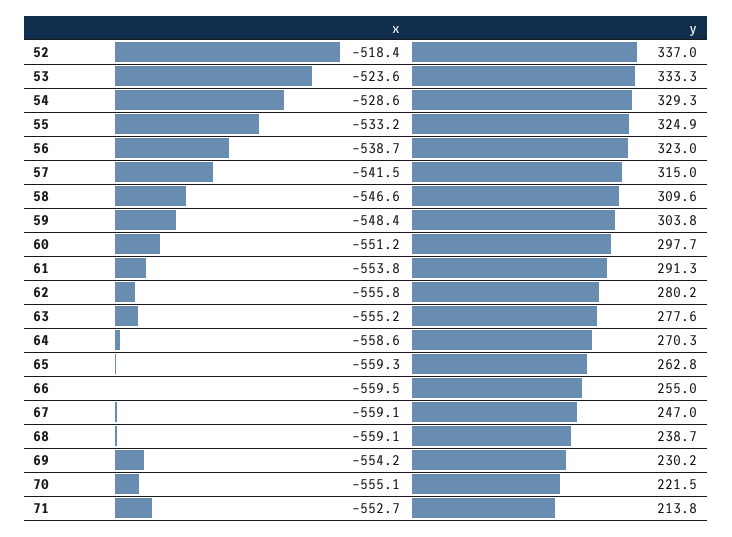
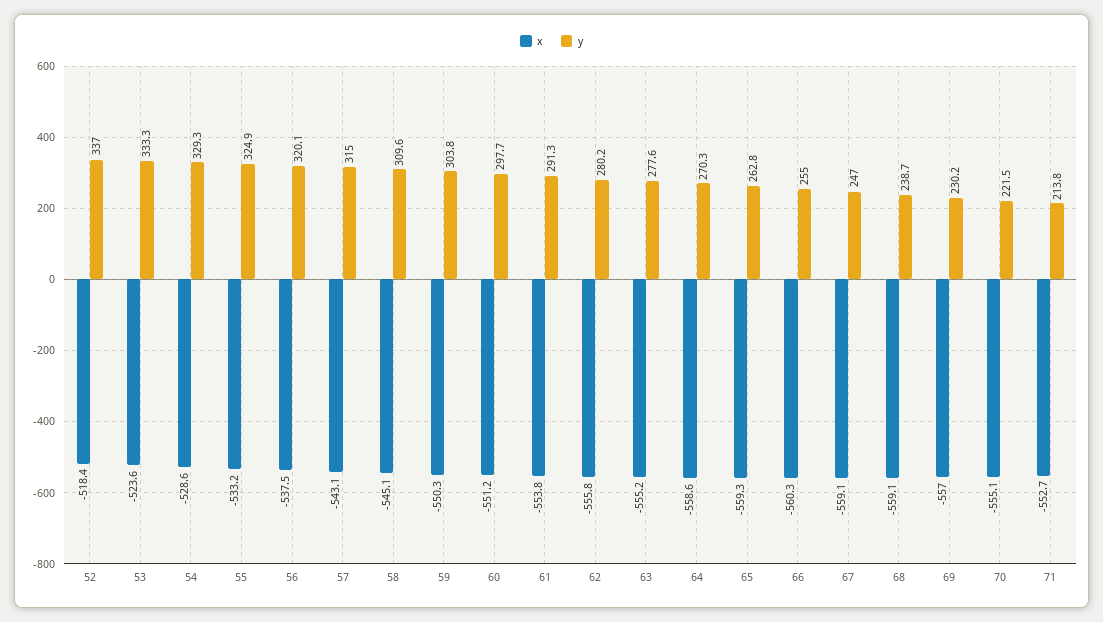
x, 56: -538.7 -> -537.5
y, 56: 323 -> 320.1
x, 57: -541.5 -> -543.1
x, 58: -546.6 -> -545.1
x, 59: -548.4 -> -550.3
x, 66: -559.5 -> -560.3
x, 69: -554.2 -> -557

